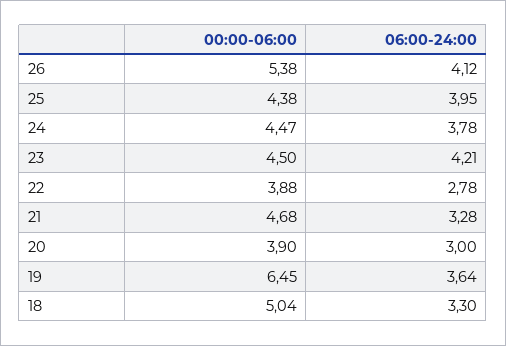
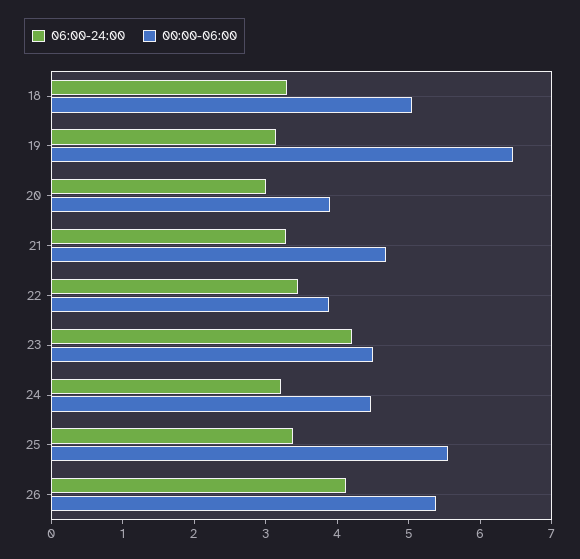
00:00-06:00, 25: 4.38 -> 5.6
06:00-24:00, 25: 3.95 -> 3.4
06:00-24:00, 24: 3.78 -> 3.2
06:00-24:00, 22: 2.78 -> 3.4
06:00-24:00, 19: 3.64 -> 3.2

